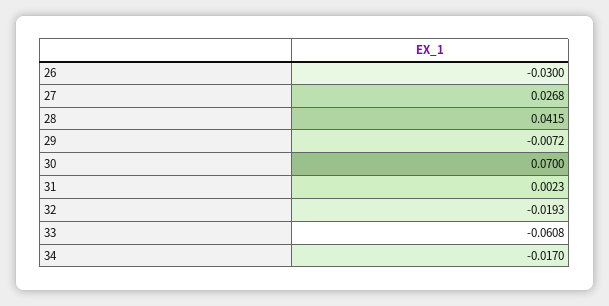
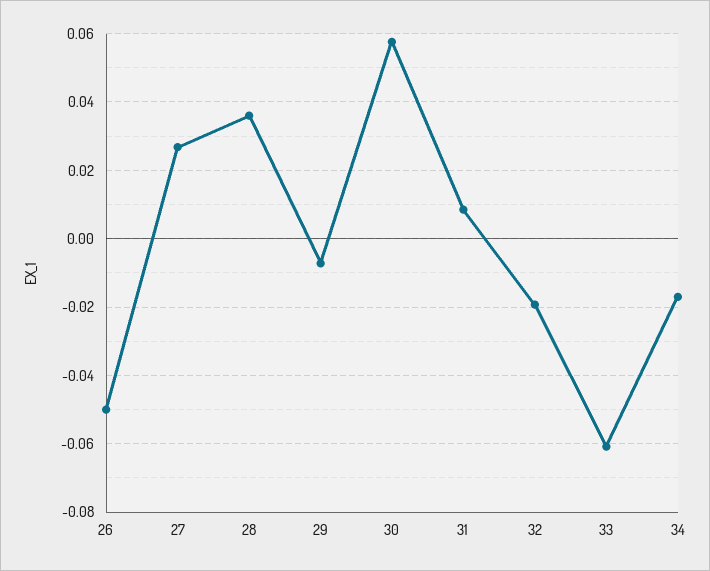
26: -0.03 -> -0.05
28: 0.0415 -> 0.036
30: 0.07 -> 0.058
31: 0.0023 -> 0.008

